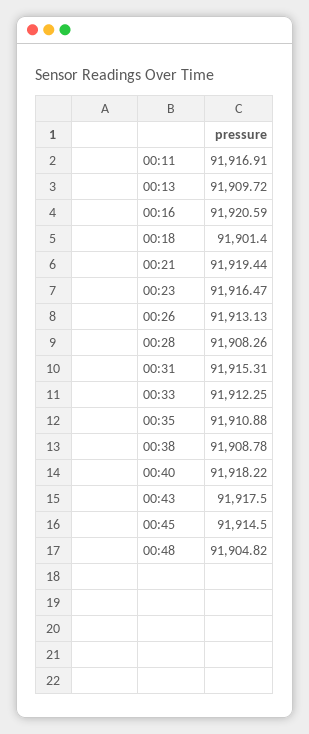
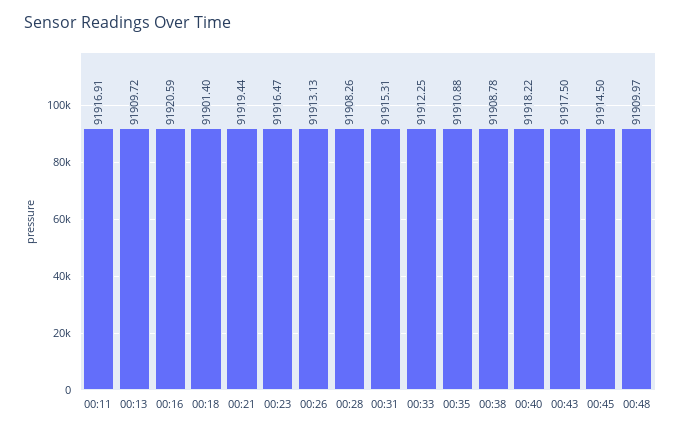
00:48: 91904.82 -> 91909.97

